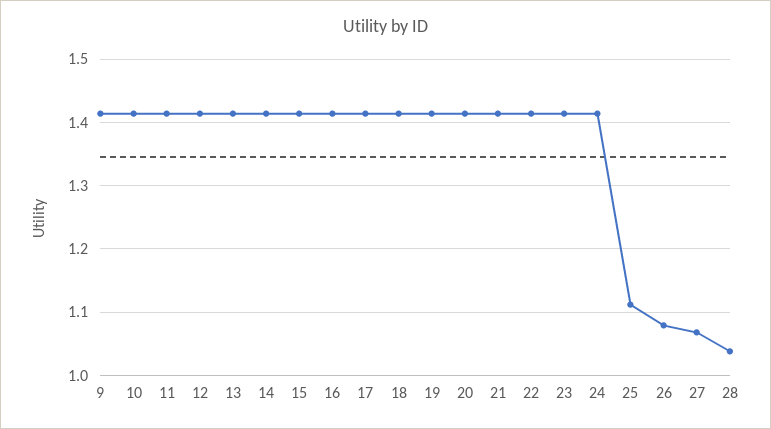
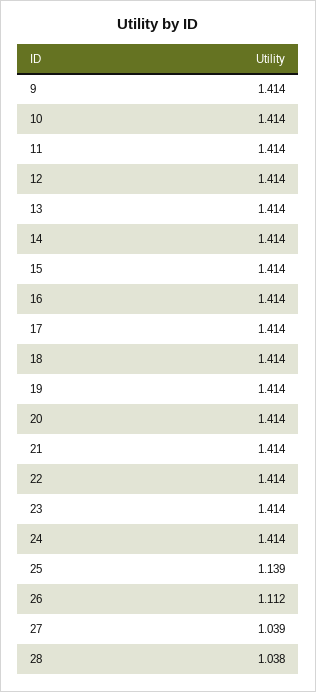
25: 1.11 -> 1.139
26: 1.08 -> 1.112
27: 1.07 -> 1.039

